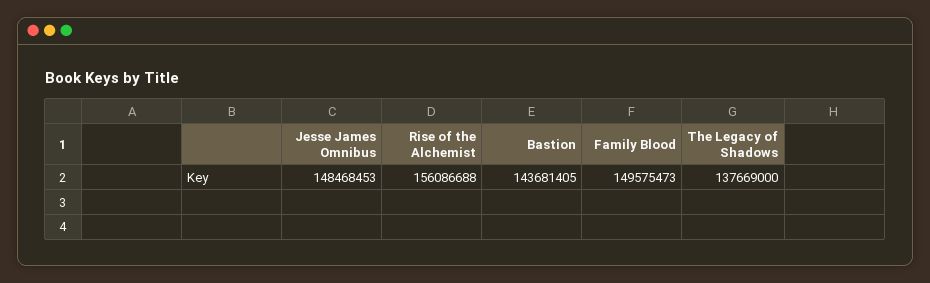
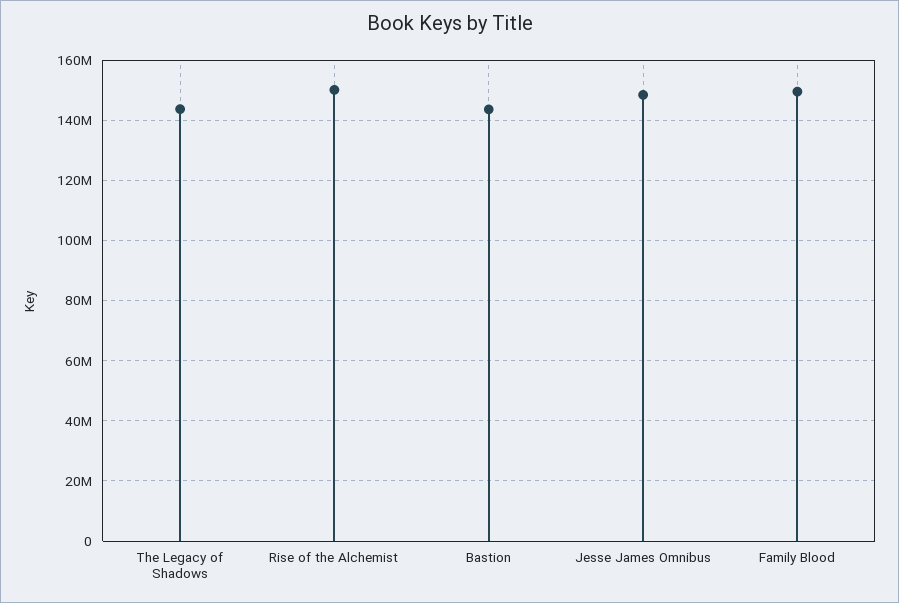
Rise of the Alchemist: 156086688 -> 150000000
The Legacy of Shadows: 137669000 -> 144000000

